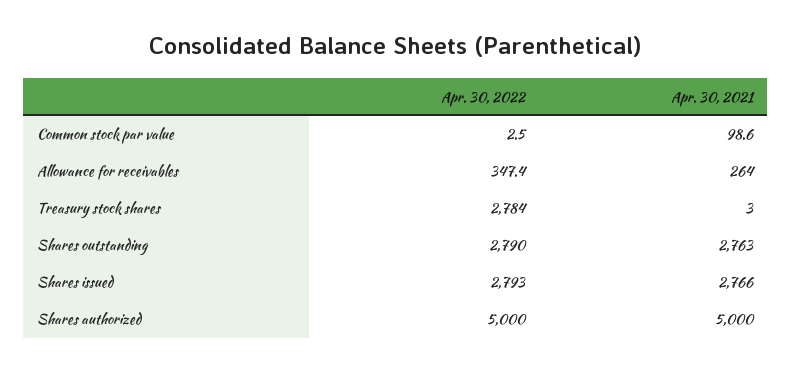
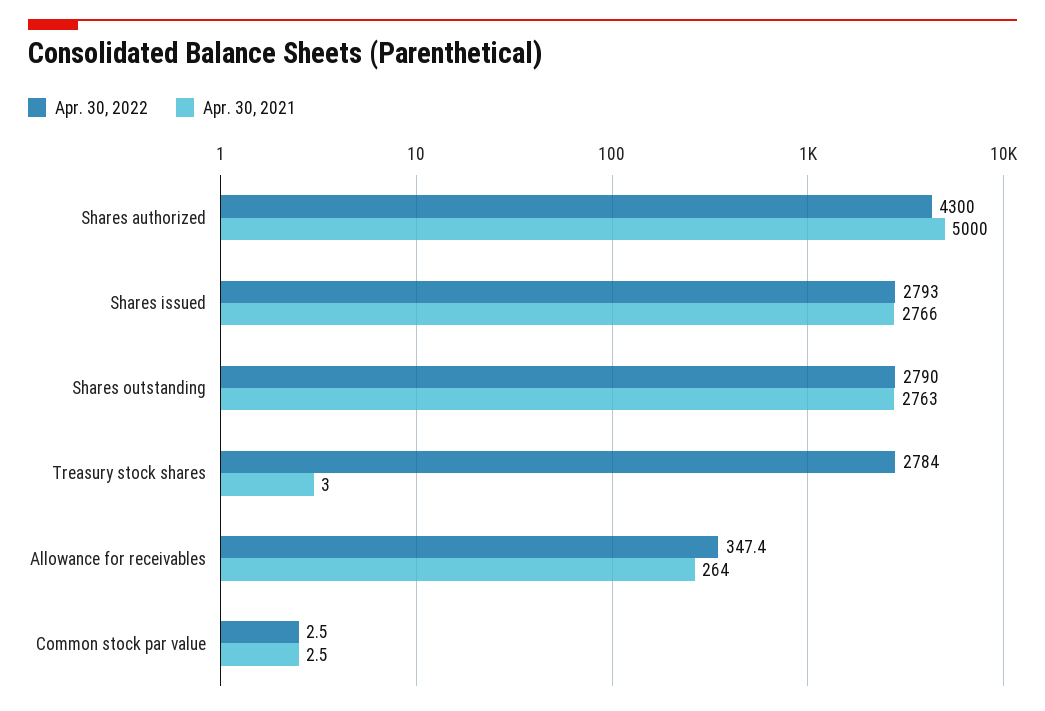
Apr. 30, 2021, Common stock par value: 98.6 -> 2.5
Apr. 30, 2022, Shares authorized: 5000 -> 4300

